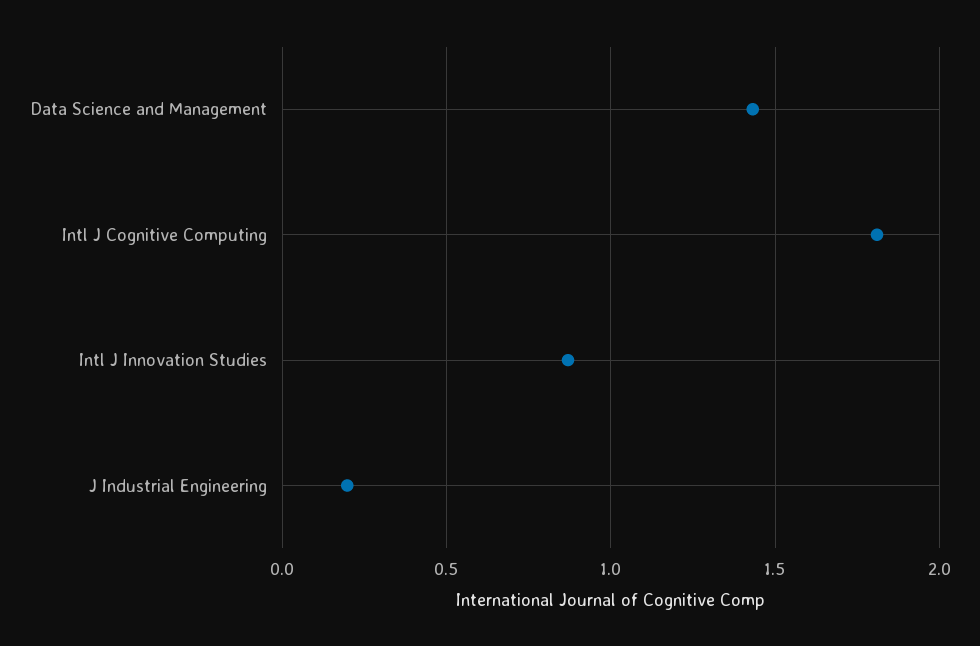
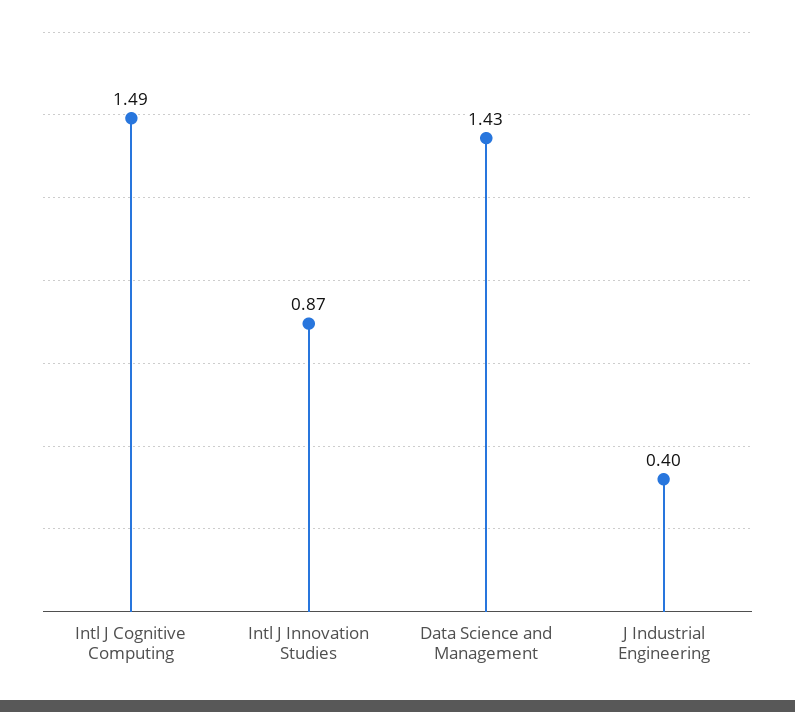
Intl J Cognitive Computing: 1.8 -> 1.49
J Industrial Engineering: 0.2 -> 0.4

